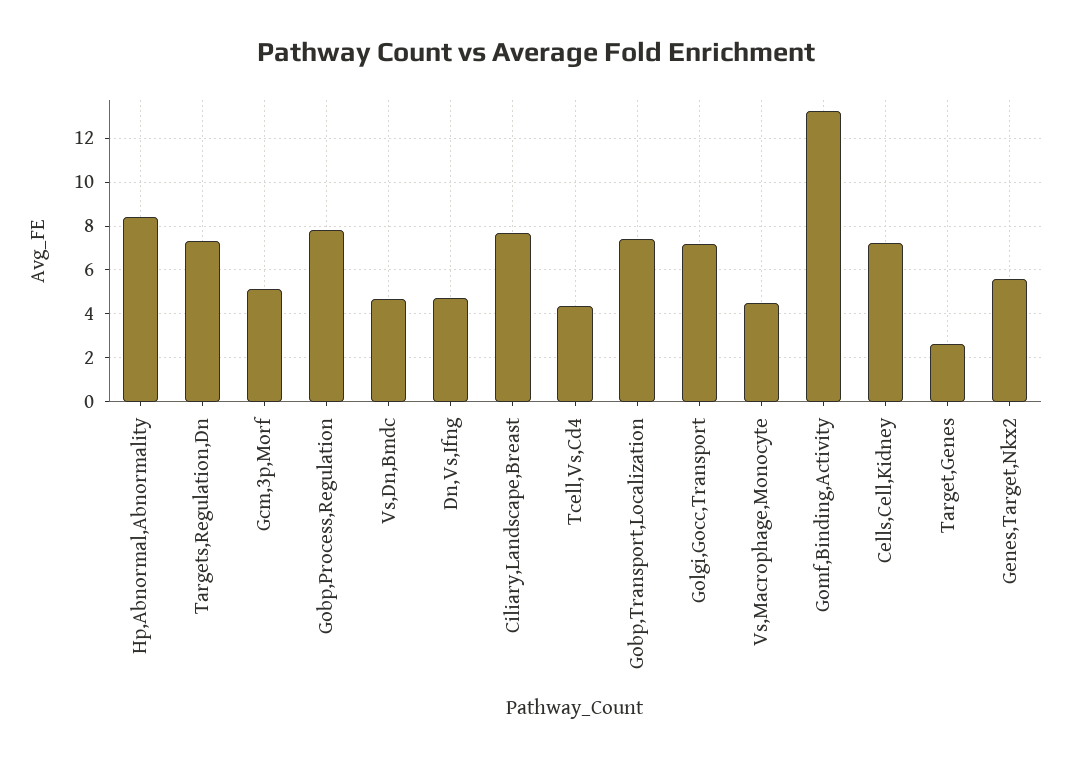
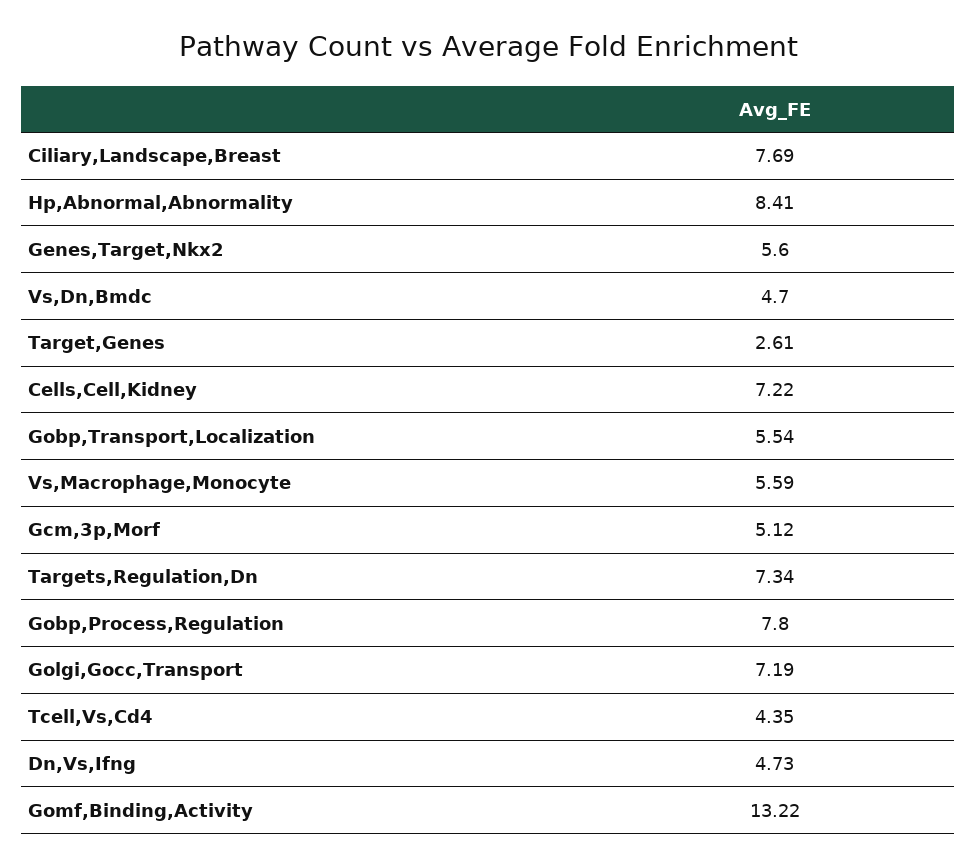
Gobp,Transport,Localization: 7.5 -> 5.54
Vs,Macrophage,Monocyte: 4.5 -> 5.59

